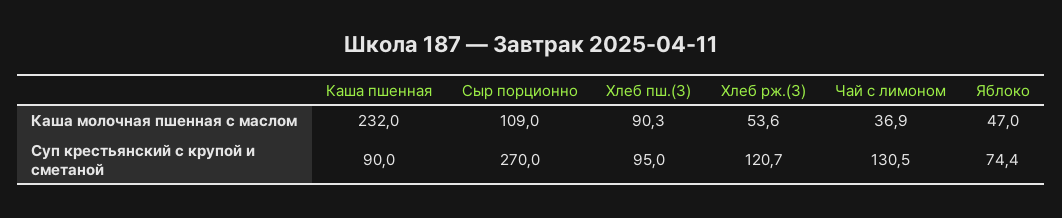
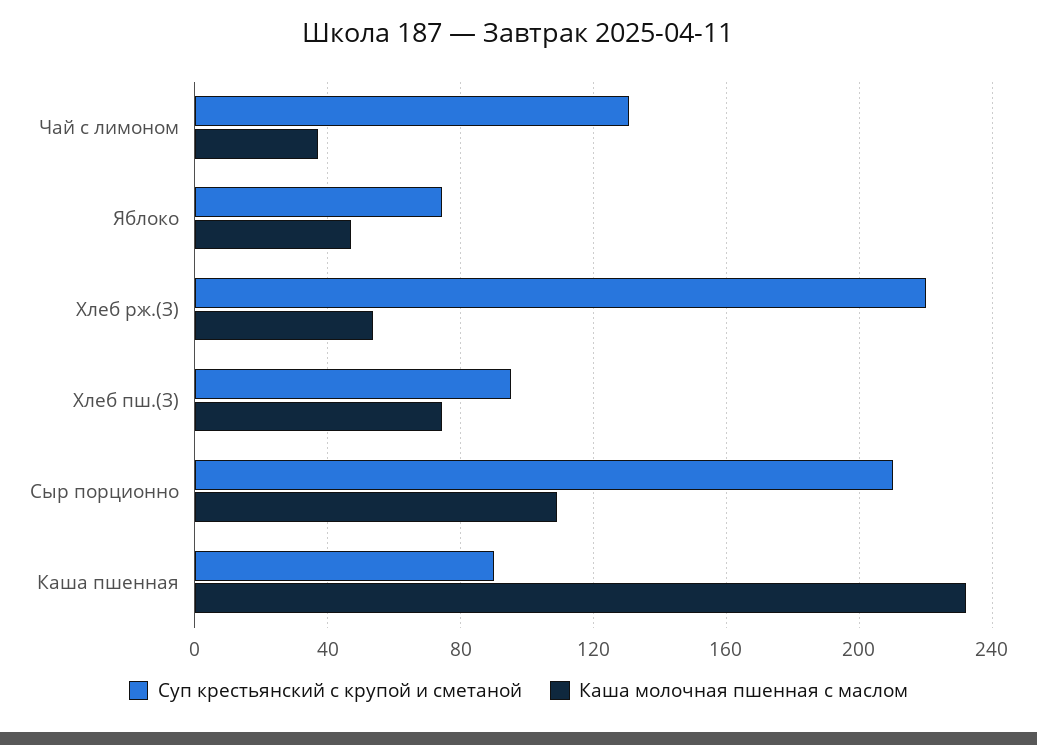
Каша молочная пшенная с маслом, Хлеб пш.(З): 90.3 -> 75
Суп крестьянский с крупой и сметаной, Сыр порционно: 270 -> 210
Суп крестьянский с крупой и сметаной, Хлеб рж.(З): 120.7 -> 220

